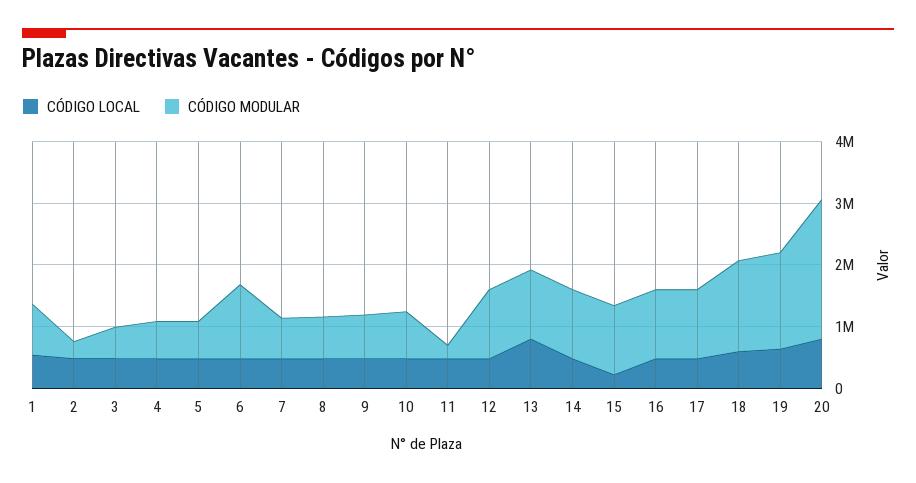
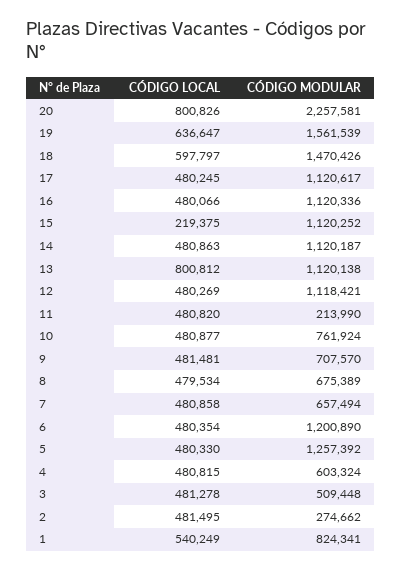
CÓDIGO MODULAR, 5: 600000 -> 1257392

